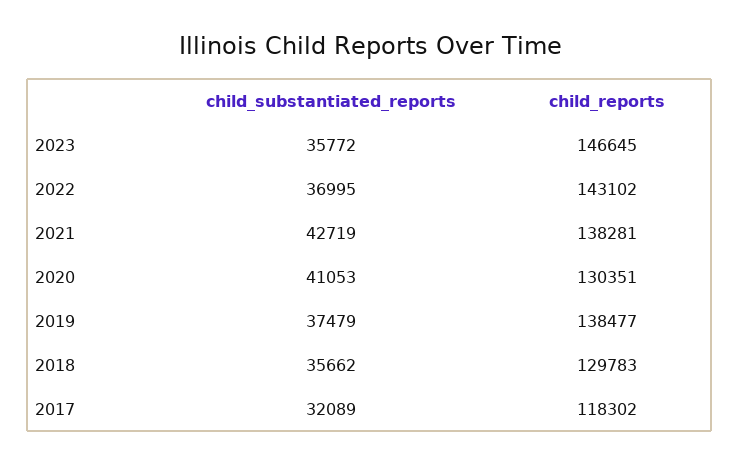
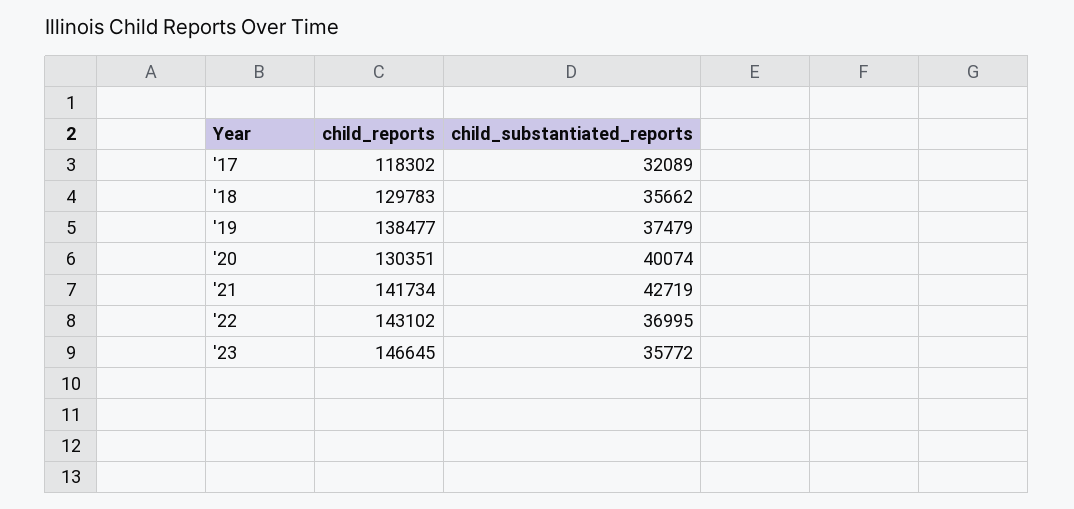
child_reports, 2021: 138281 -> 141734
child_substantiated_reports, 2020: 41053 -> 40074

